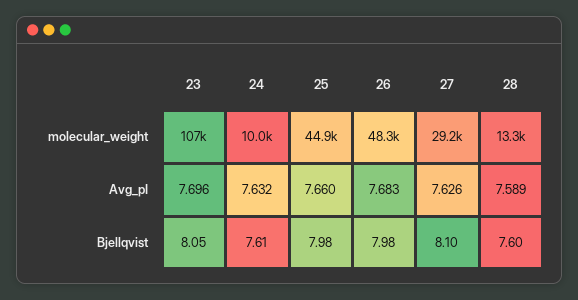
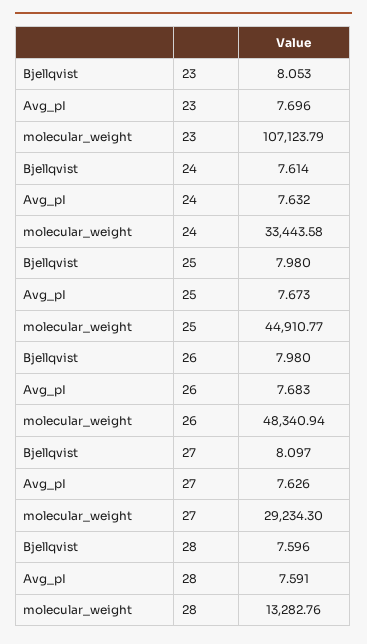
24, molecular_weight: 10000 -> 33443.58
25, Avg_pI: 7.66 -> 7.673
28, Avg_pI: 7.589 -> 7.591

